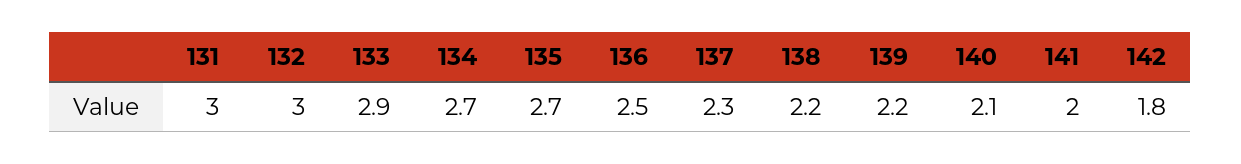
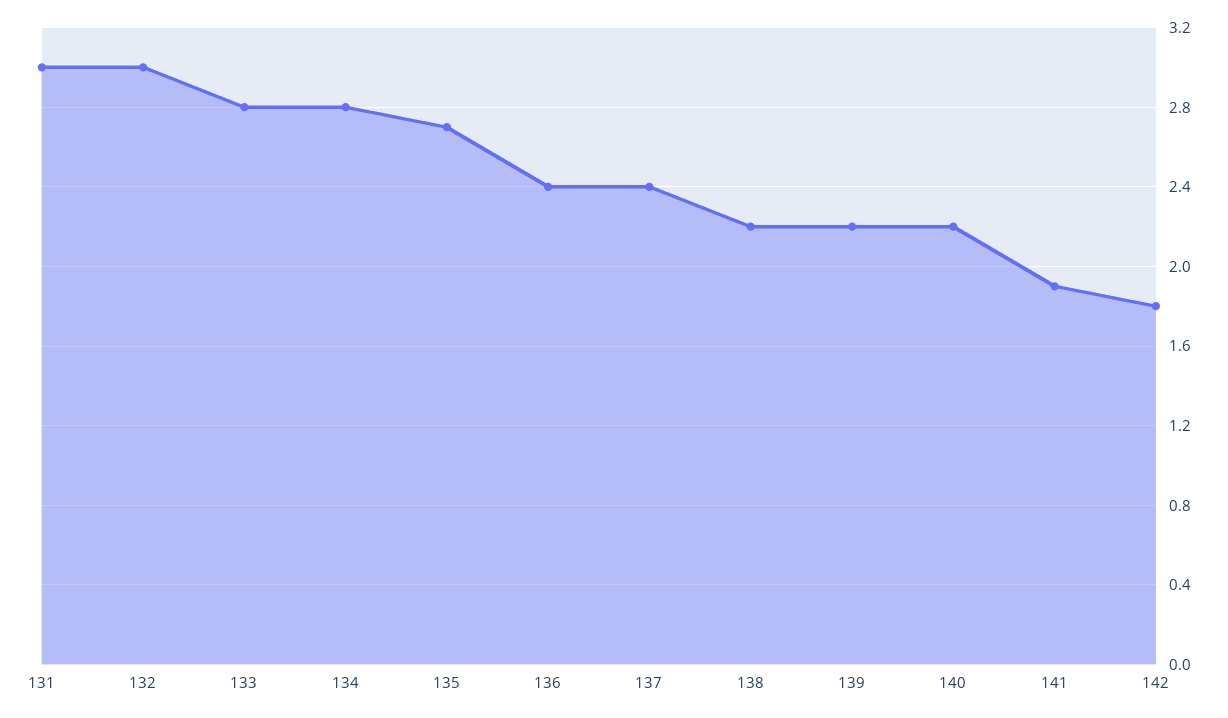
133: 2.9 -> 2.8
134: 2.7 -> 2.8
136: 2.5 -> 2.4
137: 2.3 -> 2.4
140: 2.1 -> 2.2
141: 2 -> 1.9

